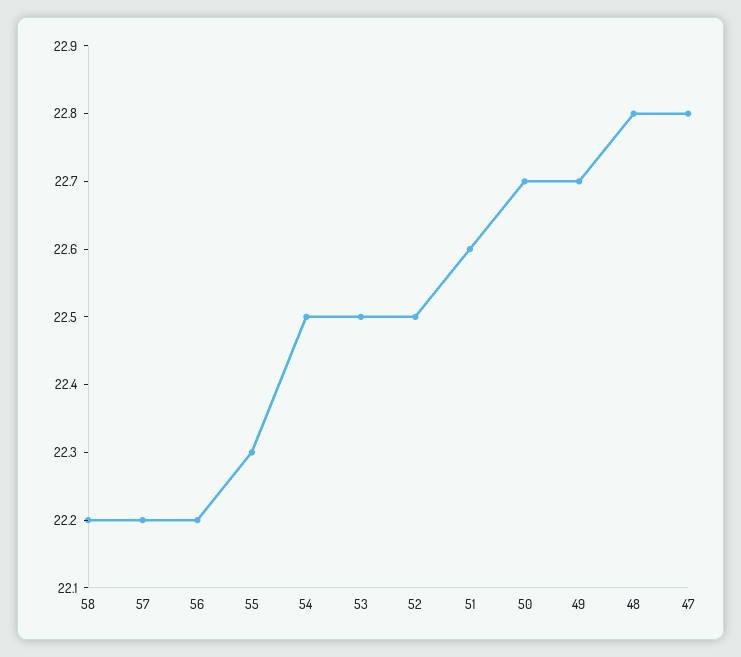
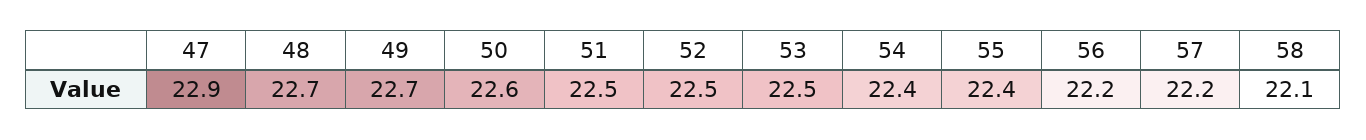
58: 22.2 -> 22.1
55: 22.3 -> 22.4
54: 22.5 -> 22.4
51: 22.6 -> 22.5
50: 22.7 -> 22.6
48: 22.8 -> 22.7
47: 22.8 -> 22.9

